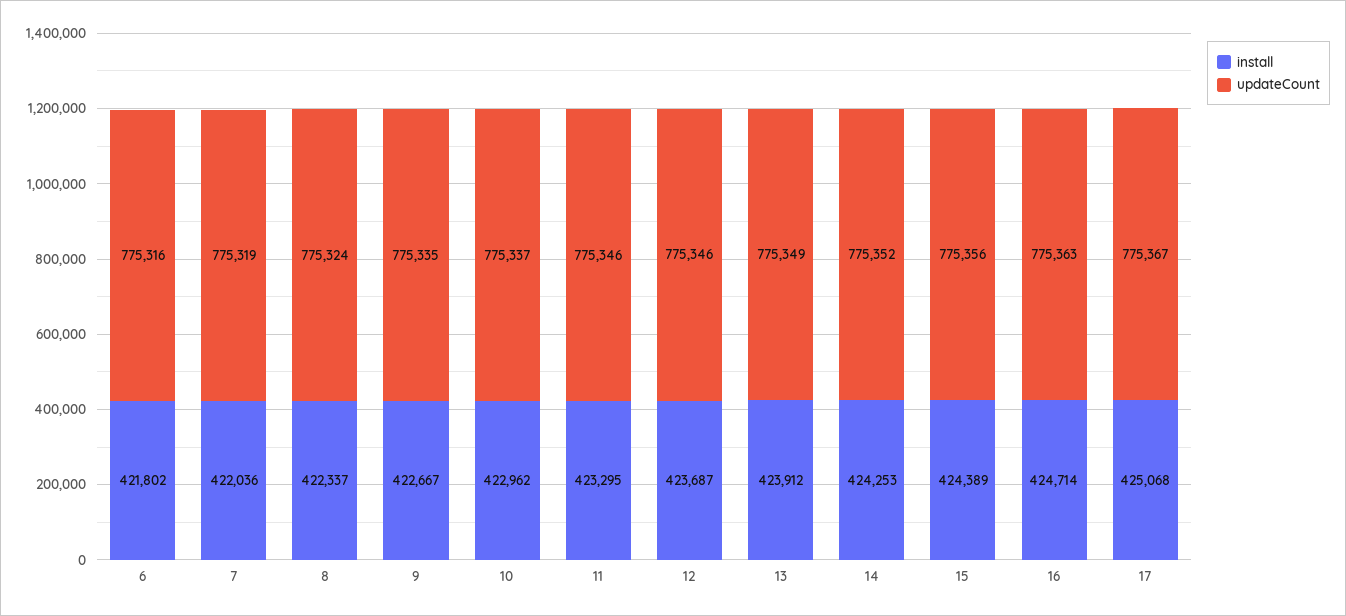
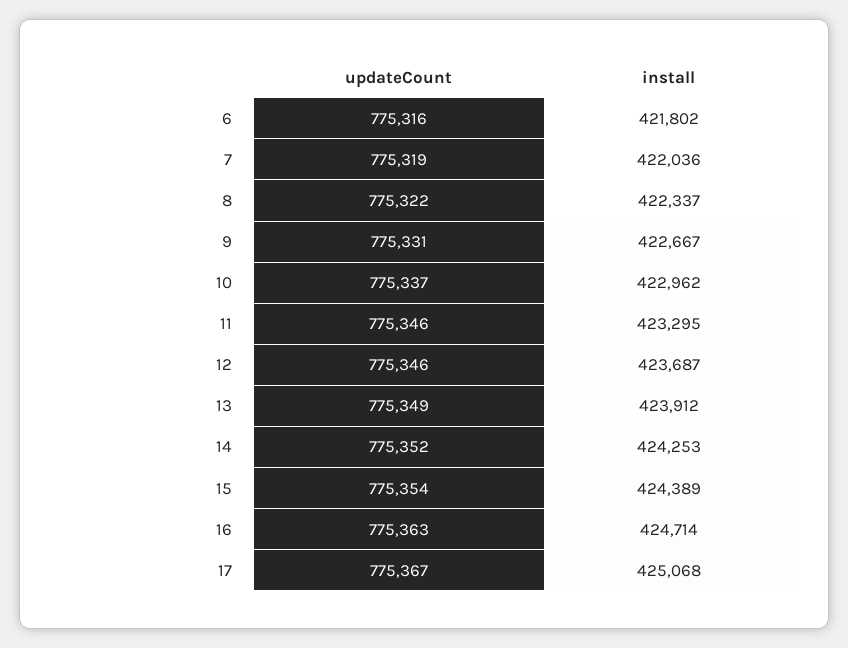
updateCount, 8: 775324 -> 775322
updateCount, 9: 775335 -> 775331
updateCount, 15: 775356 -> 775354

